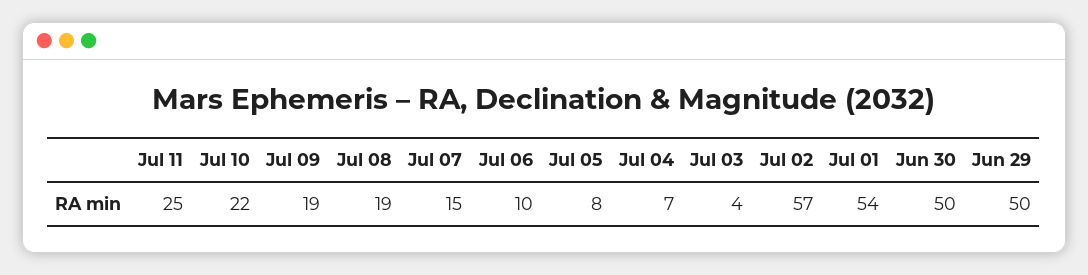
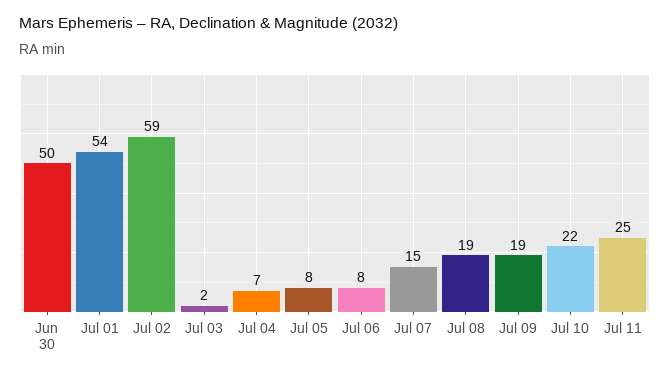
Jul 06: 10 -> 8
Jul 03: 4 -> 2
Jul 02: 57 -> 59
Jun 29: 50 -> none

